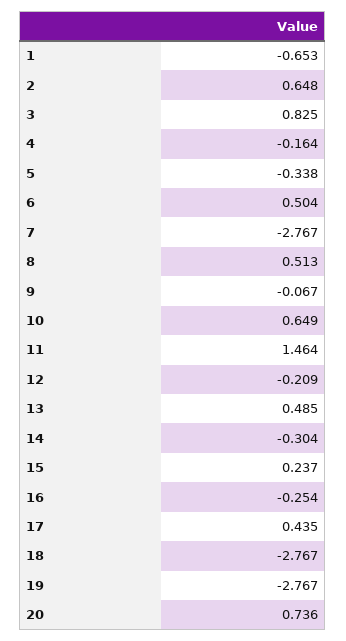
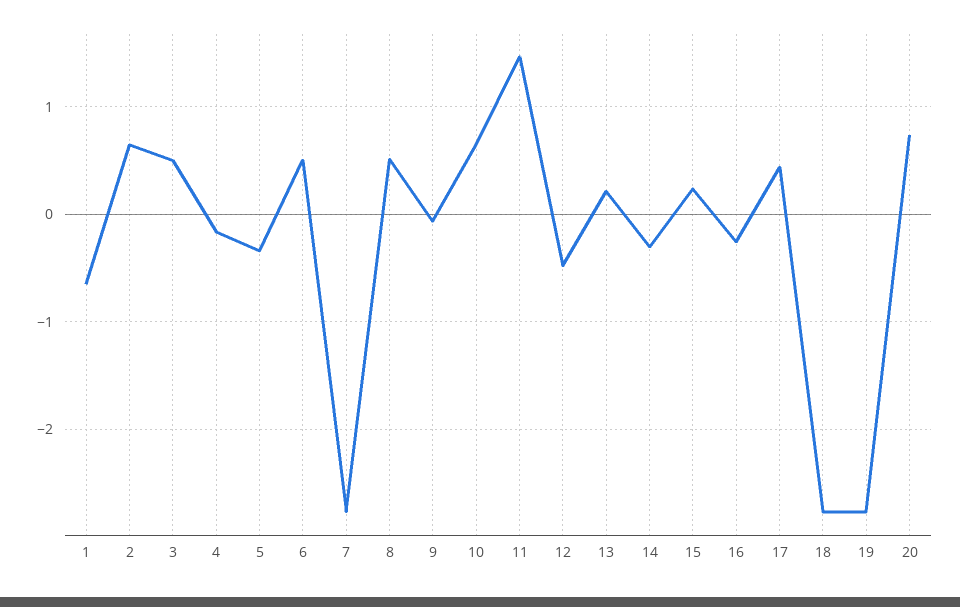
3: 0.825 -> 0.5
12: -0.209 -> -0.5
13: 0.485 -> 0.2

